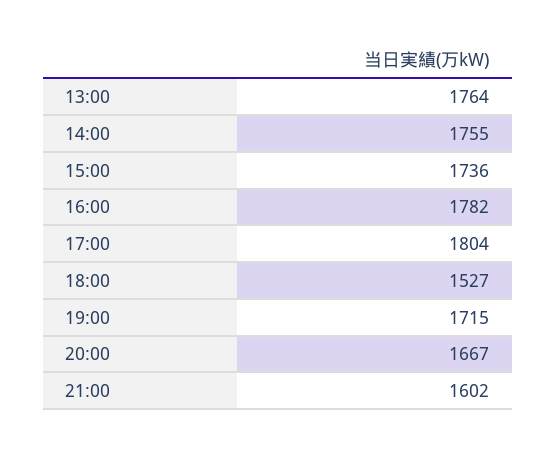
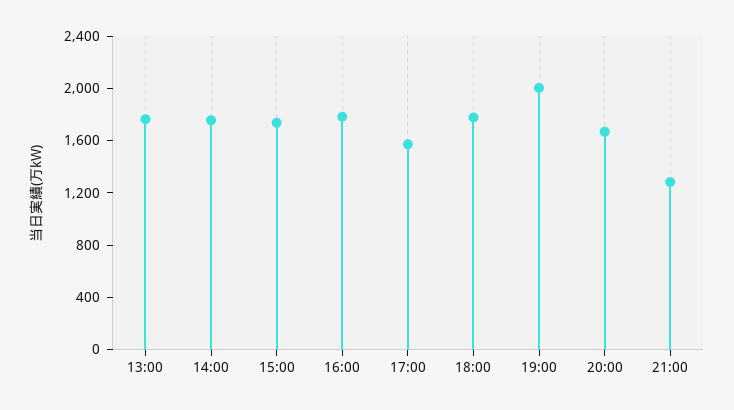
17:00: 1804 -> 1600
18:00: 1527 -> 1800
19:00: 1715 -> 2000
21:00: 1602 -> 1300

